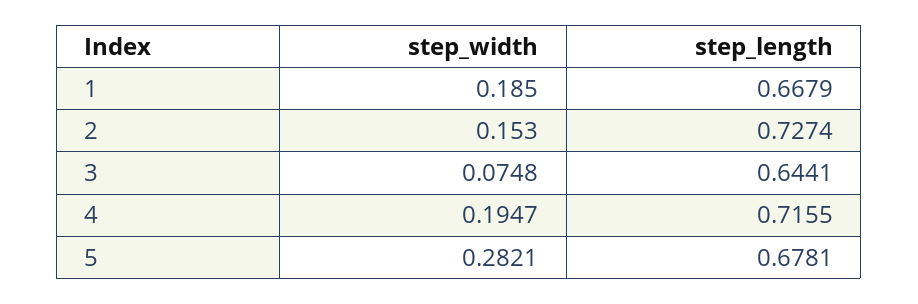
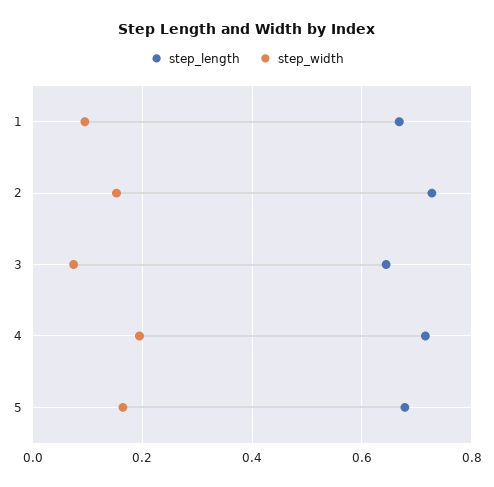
step_width, 1: 0.185 -> 0.1
step_width, 5: 0.2821 -> 0.16

